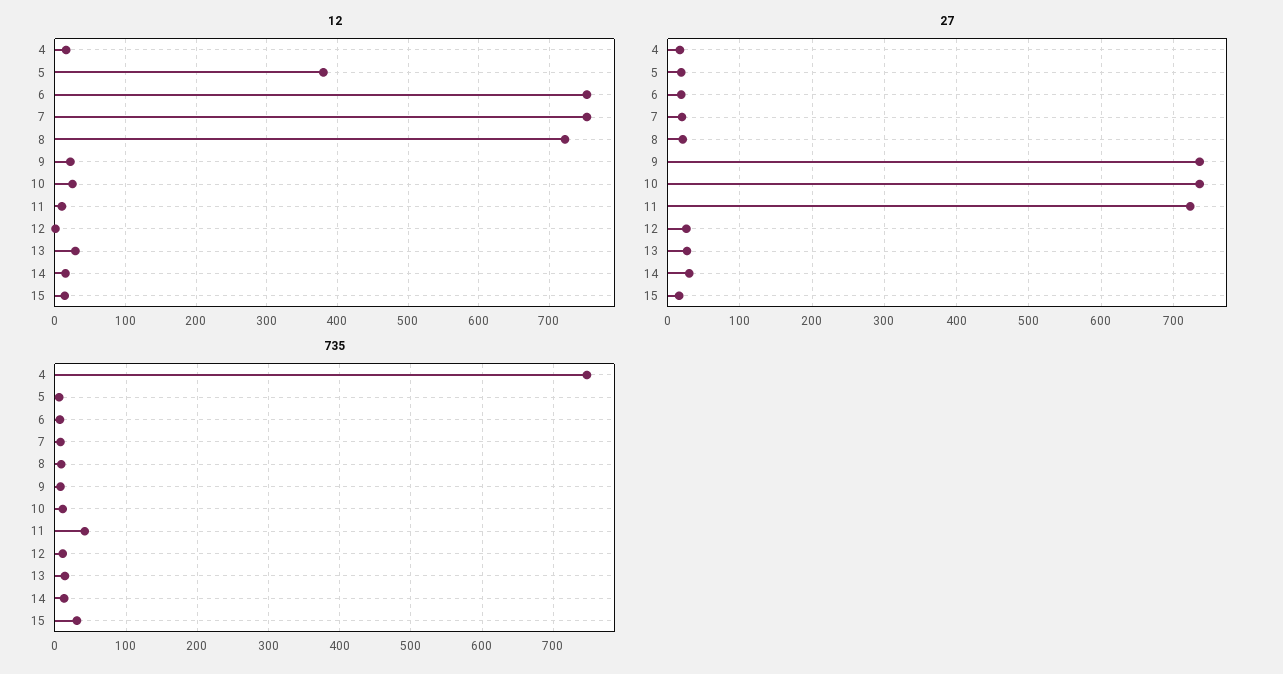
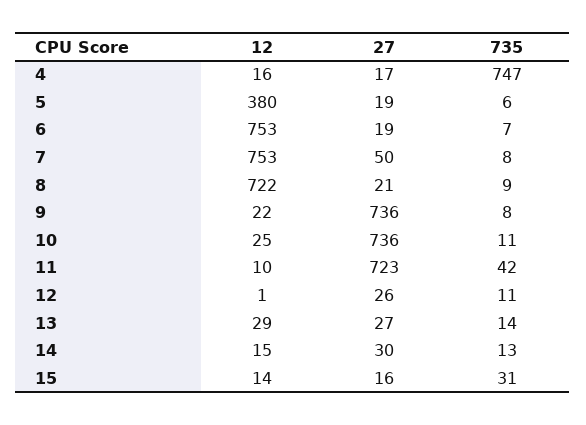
27, 7: 20 -> 50

